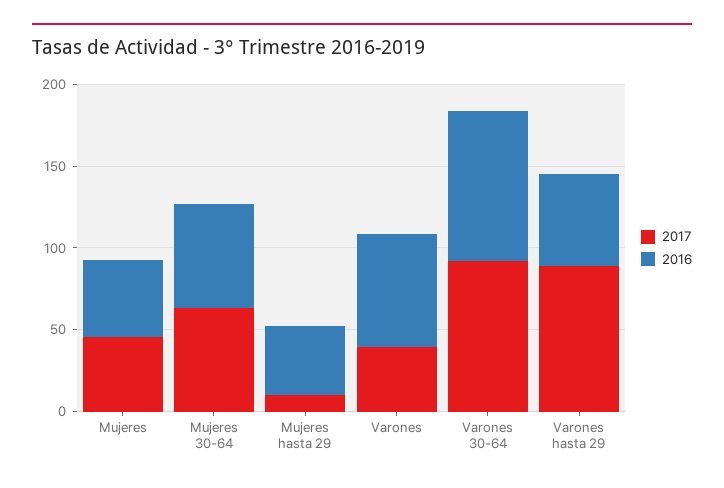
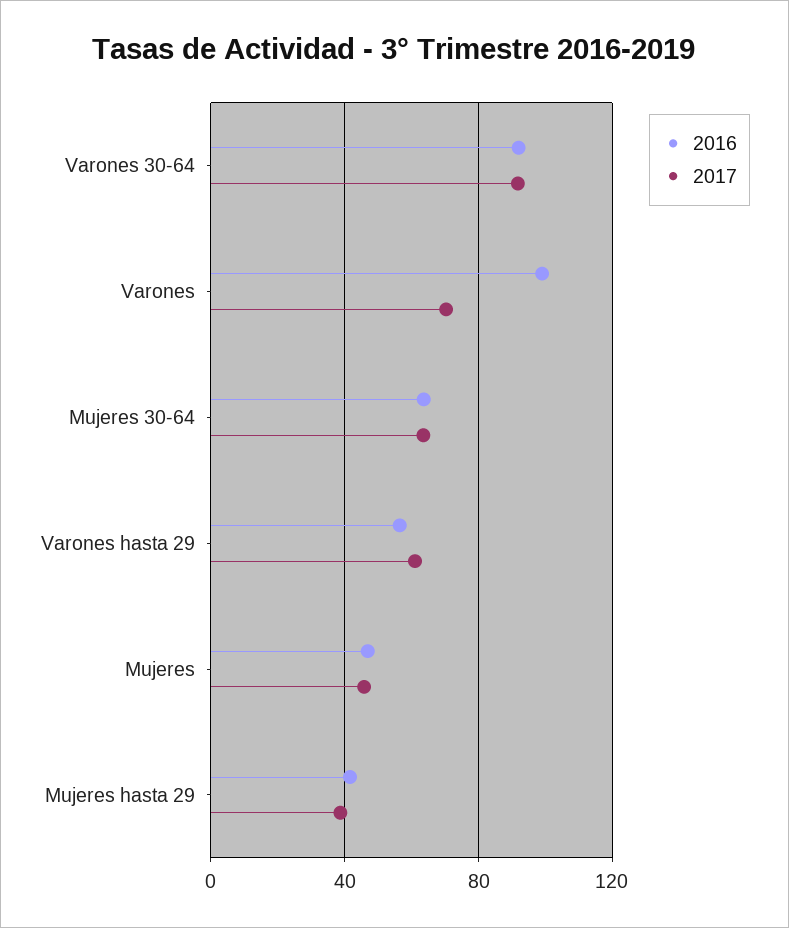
2017, Mujeres hasta 29: 10 -> 40
2017, Varones: 40 -> 70
2016, Varones: 70 -> 100
2017, Varones hasta 29: 90 -> 60

